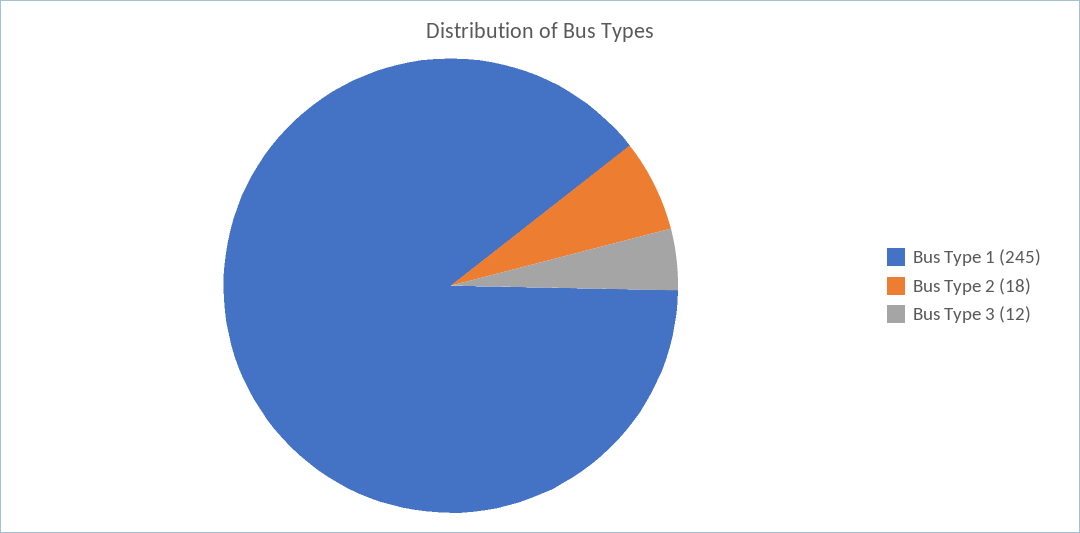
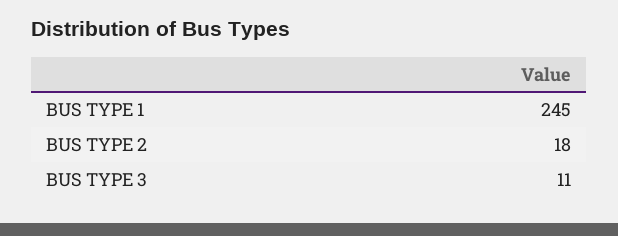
Bus Type 3: 12 -> 11

